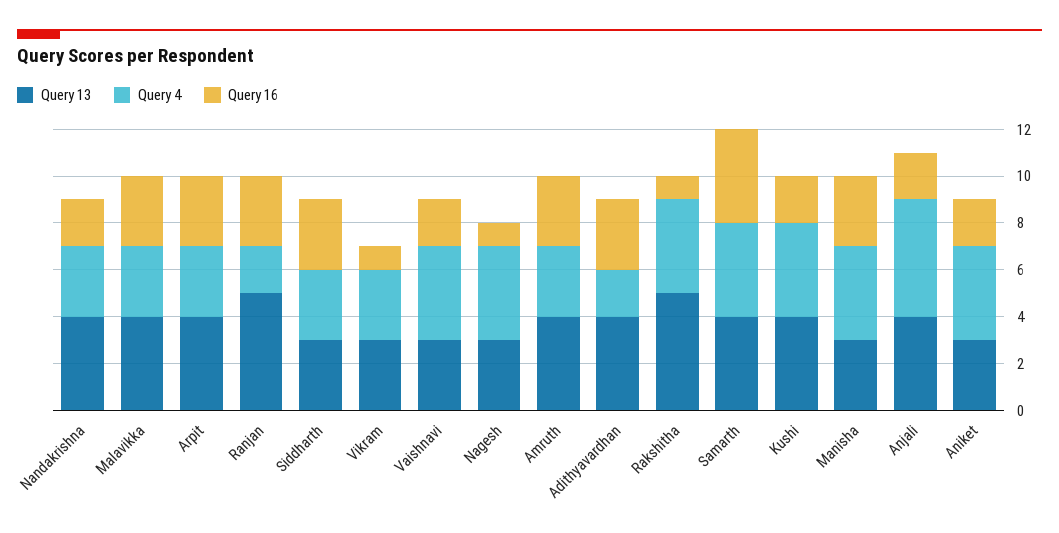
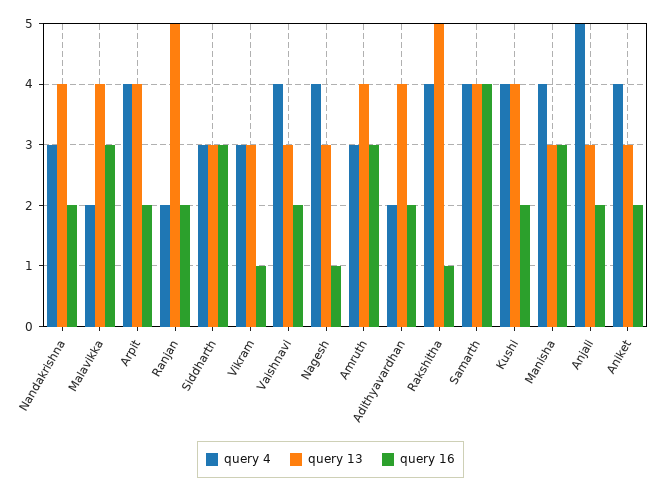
Query 4, Malavikka: 3 -> 2
Query 4, Arpit: 3 -> 4
Query 16, Arpit: 3 -> 2
Query 16, Ranjan: 3 -> 2
Query 16, Adithyavardhan: 3 -> 2
Query 13, Anjali: 4 -> 3

